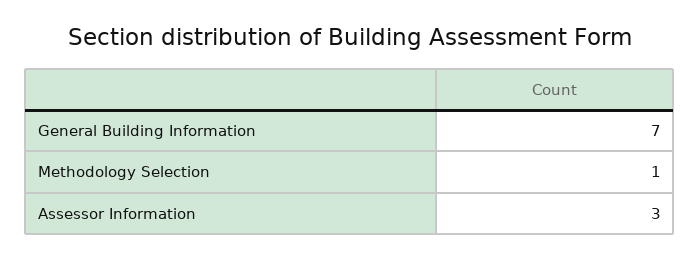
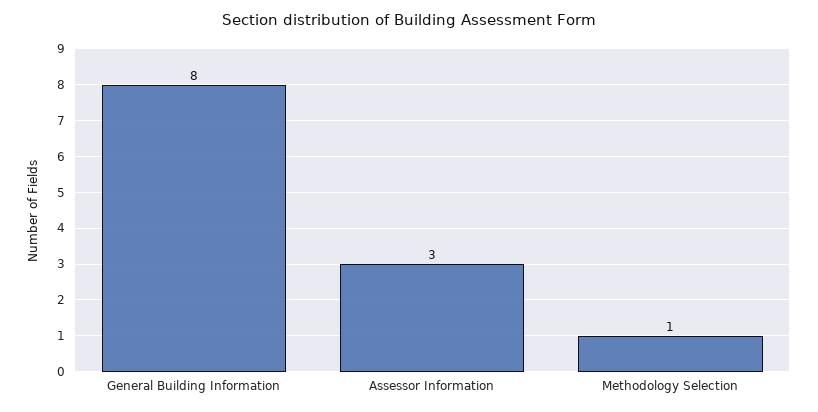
General Building Information: 7 -> 8

